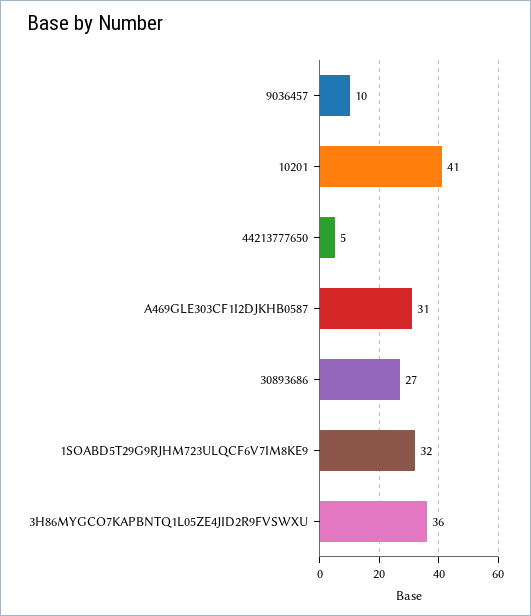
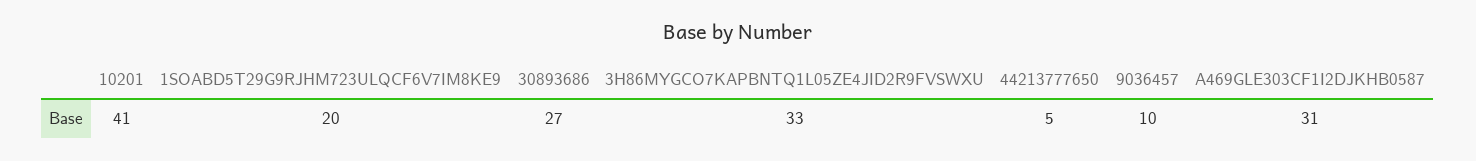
1SOABD5T29G9RJHM723ULQCF6V7IM8KE9: 32 -> 20
3H86MYGCO7KAPBNTQ1L05ZE4JID2R9FVSWXU: 36 -> 33

